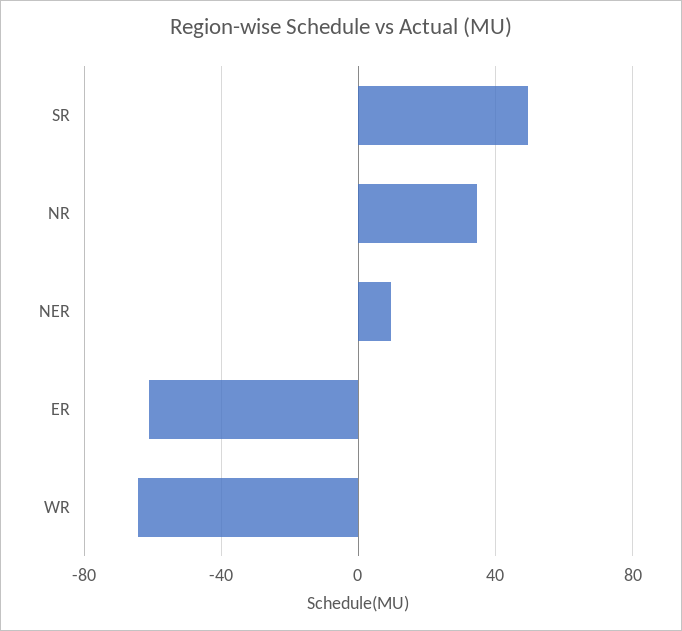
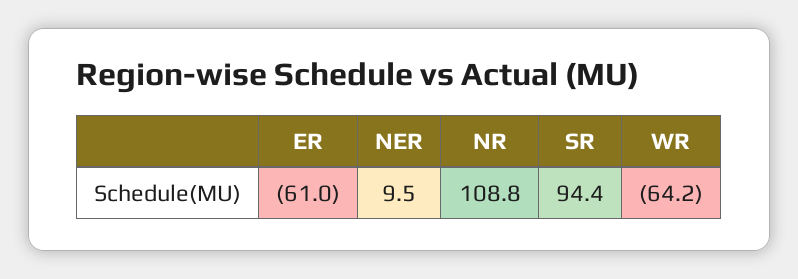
SR: 50 -> 94.4
NR: 35 -> 108.8

